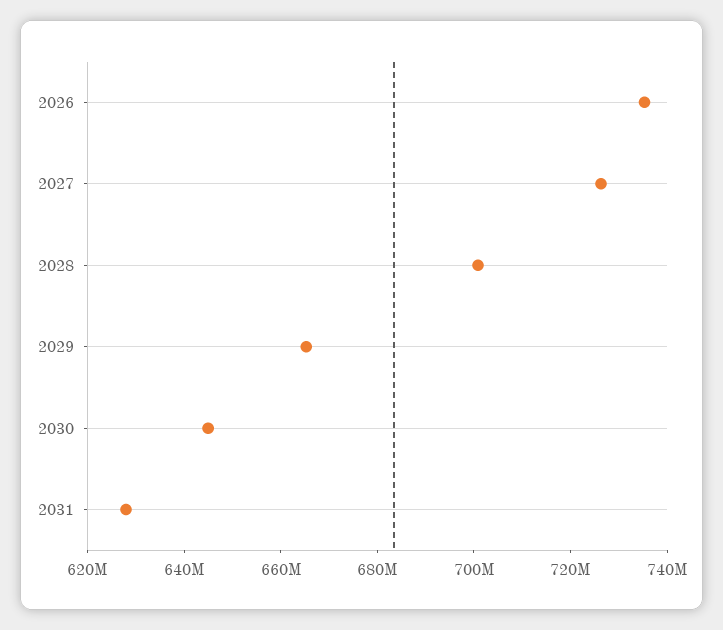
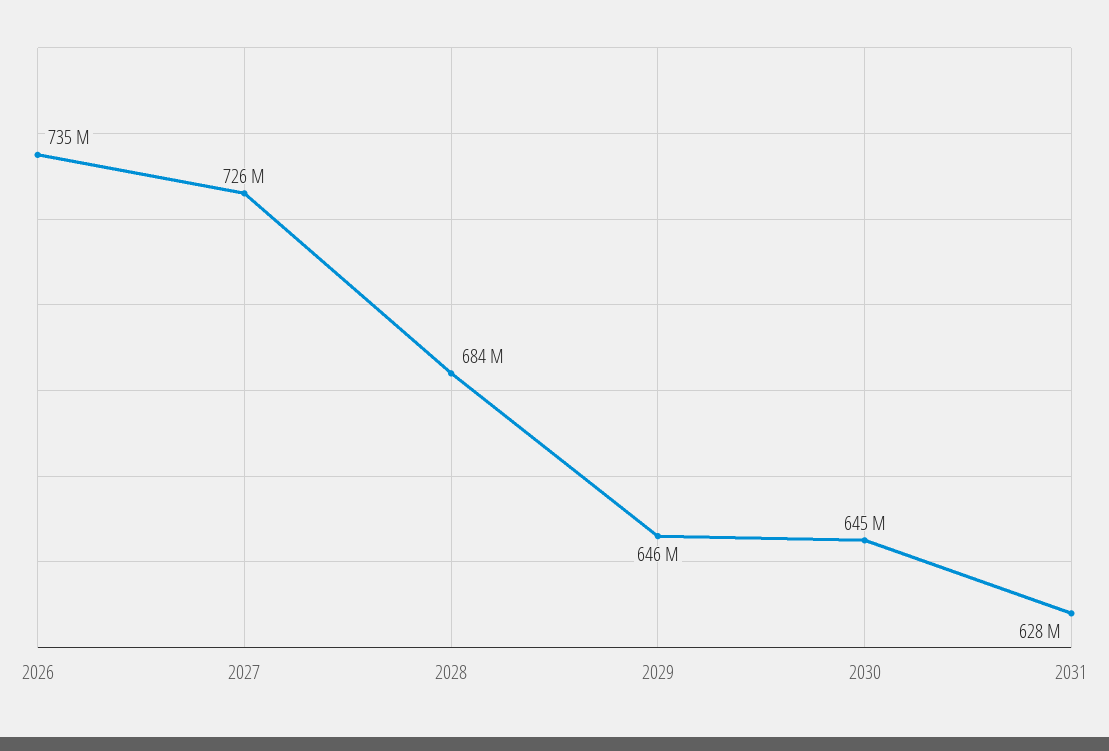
2028: 700000000 -> 684000000
2029: 665000000 -> 646000000

